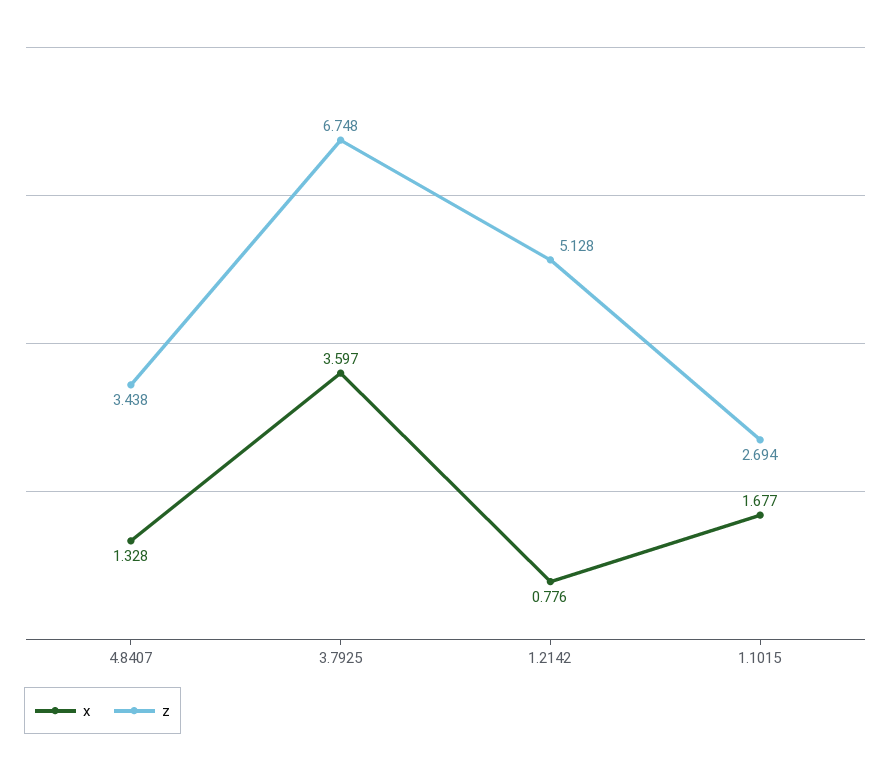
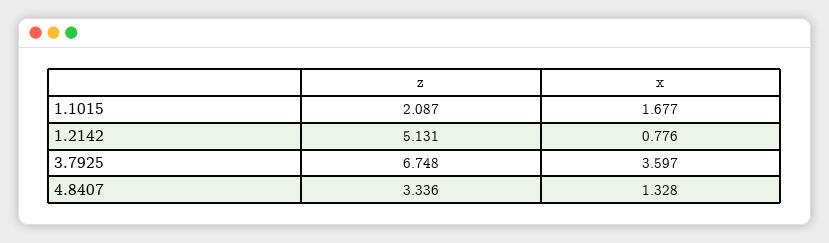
z, 4.8407: 3.438 -> 3.336
z, 1.2142: 5.128 -> 5.131
z, 1.1015: 2.694 -> 2.087

